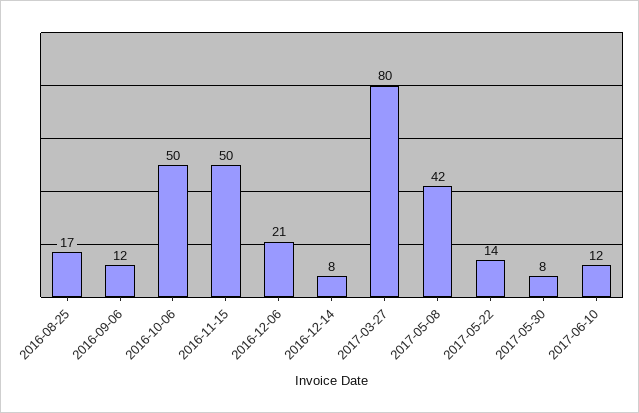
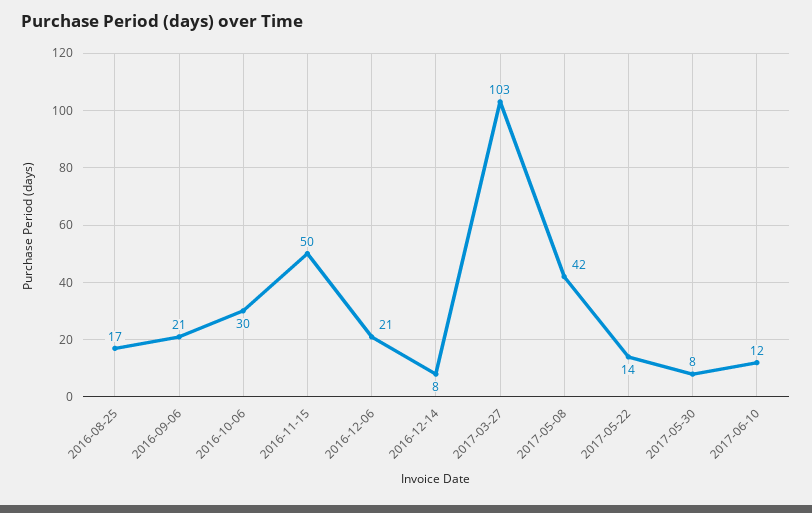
2016-09-06: 12 -> 21
2016-10-06: 50 -> 30
2017-03-27: 80 -> 103

